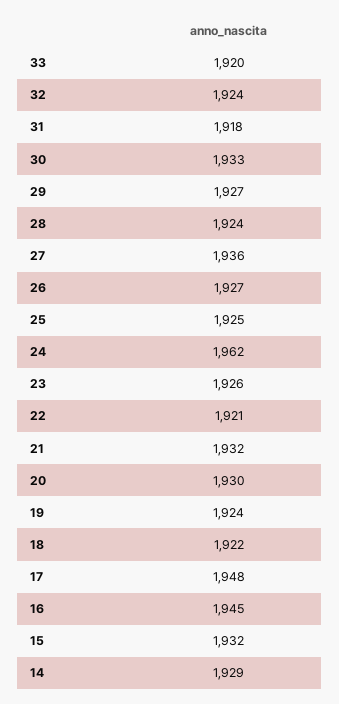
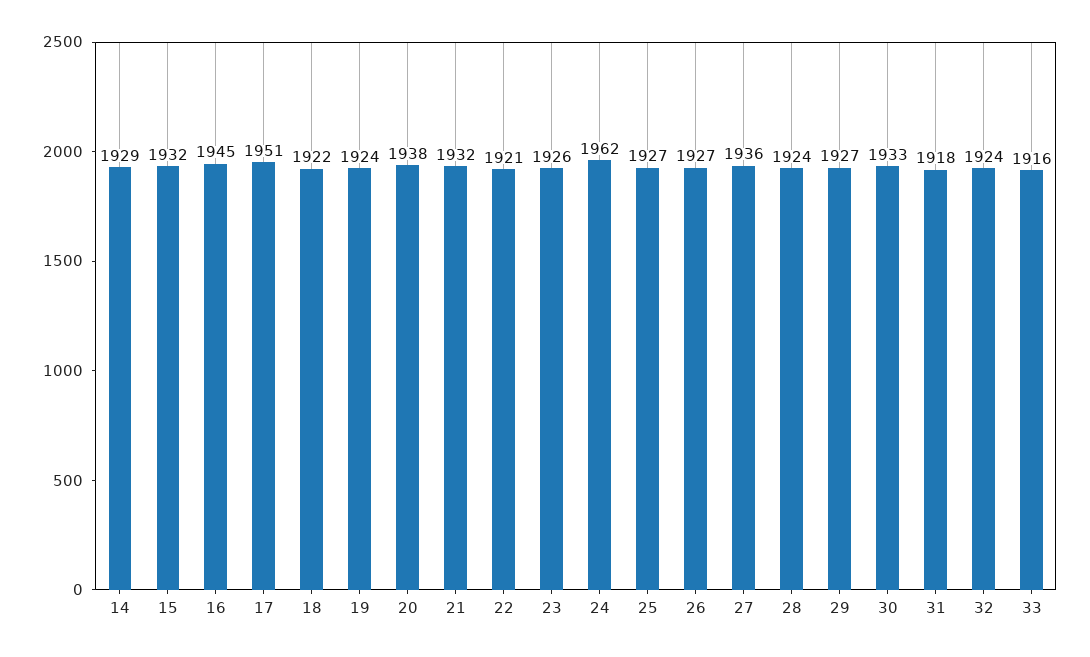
33: 1920 -> 1916
25: 1925 -> 1927
20: 1930 -> 1938
17: 1948 -> 1951

